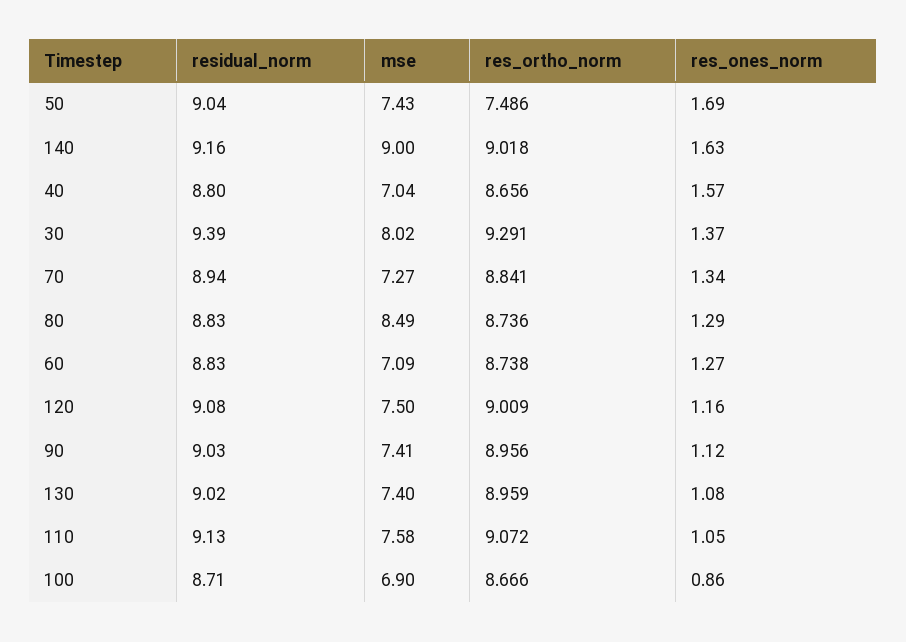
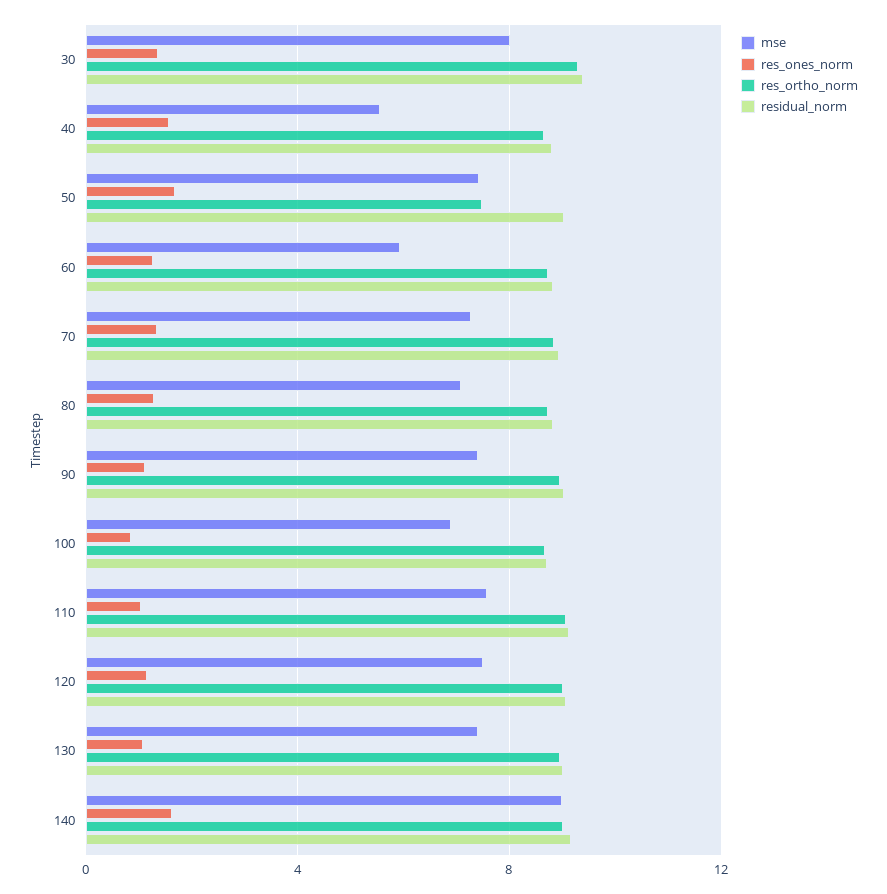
mse, 40: 7.04 -> 5.5
mse, 80: 8.49 -> 7
mse, 60: 7.09 -> 6

